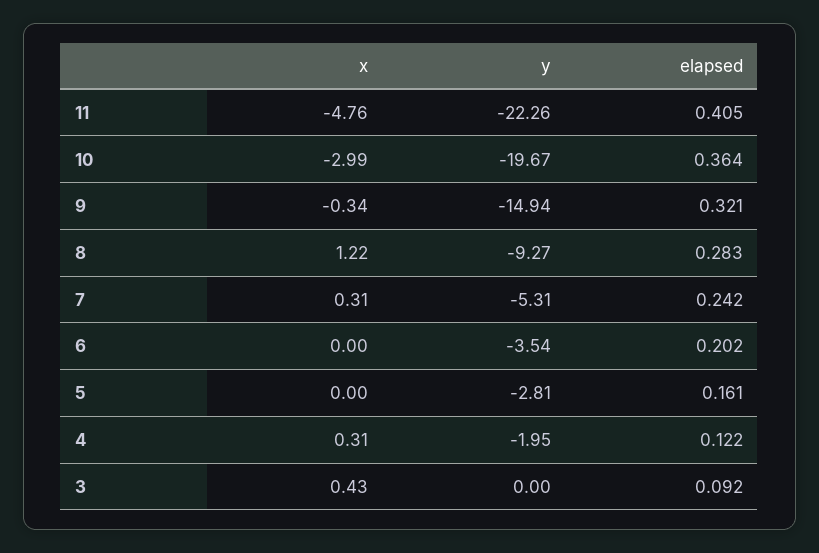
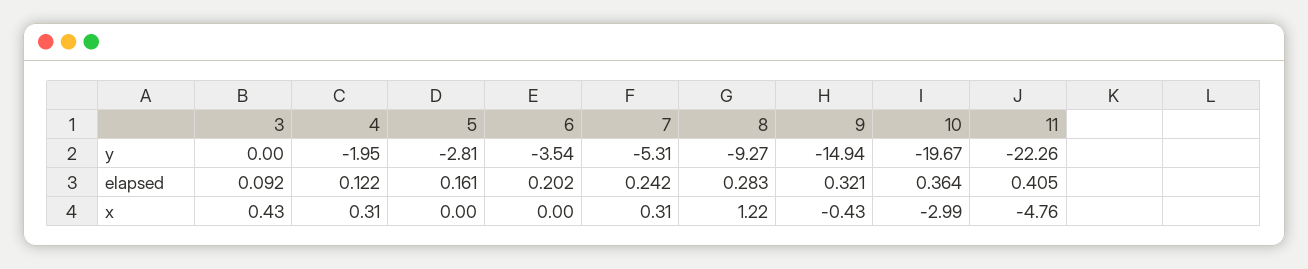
x, 9: -0.34 -> -0.43

